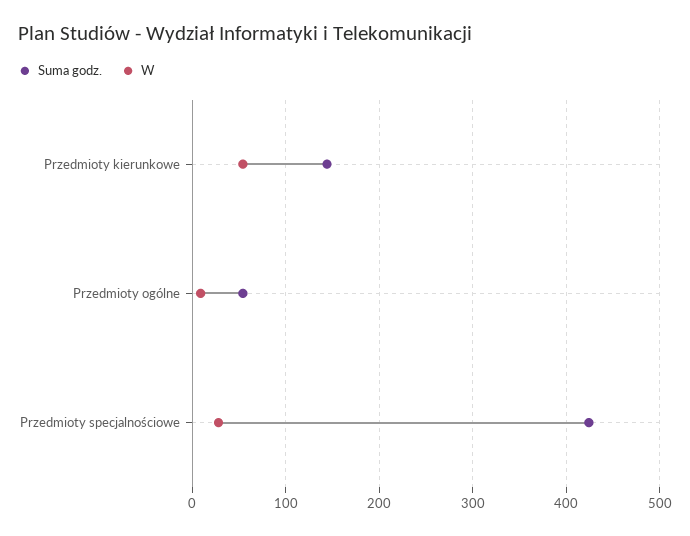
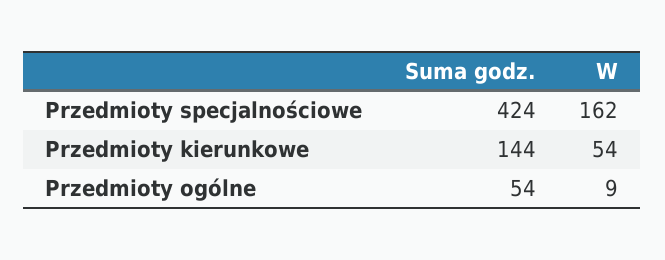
W, Przedmioty specjalnościowe: 30 -> 162

